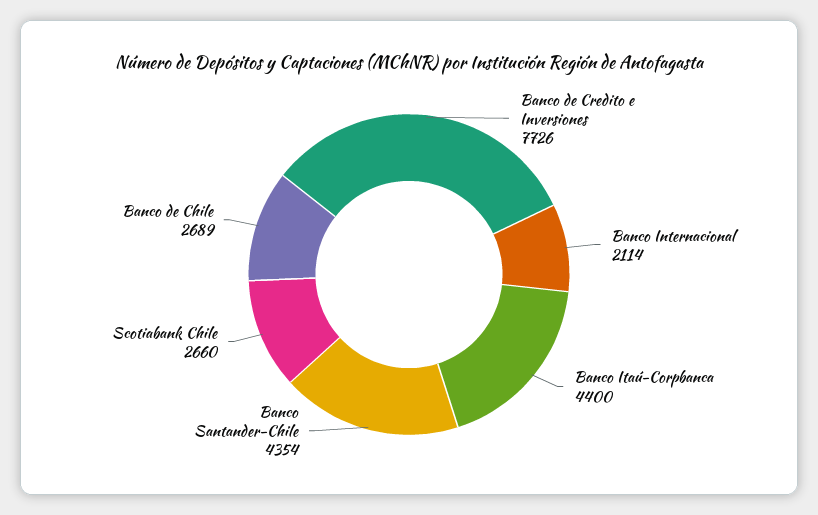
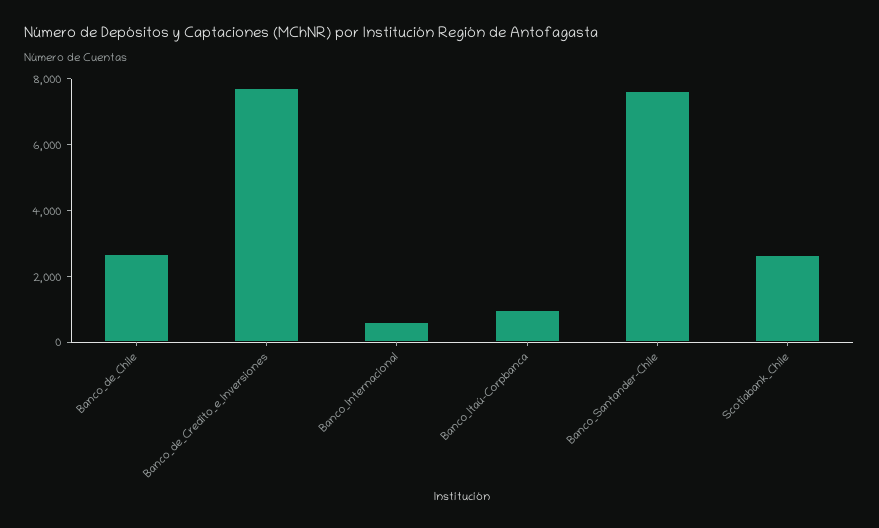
Banco Internacional: 2114 -> 500
Banco Itaú-Corpbanca: 4400 -> 1000
Banco Santander-Chile: 4354 -> 7500

